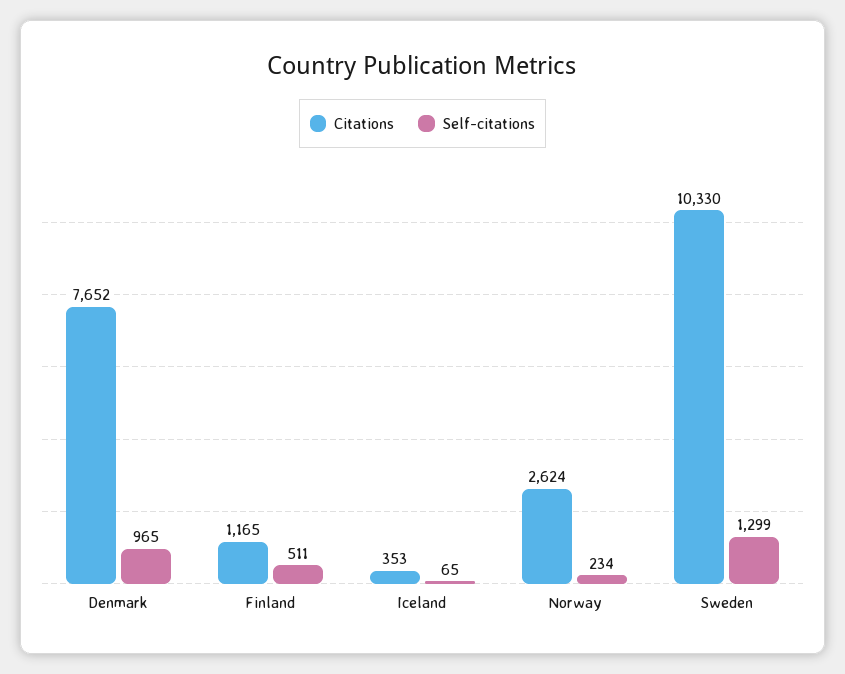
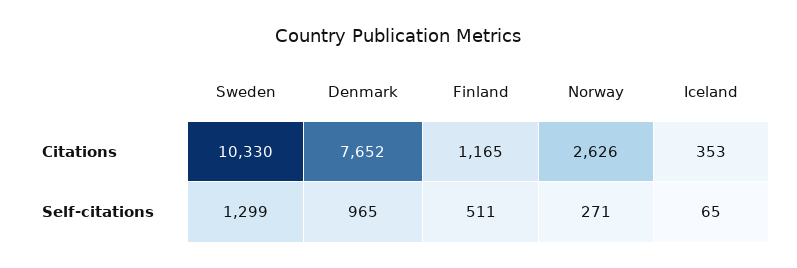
Citations, Norway: 2624 -> 2626
Self-citations, Norway: 234 -> 271

